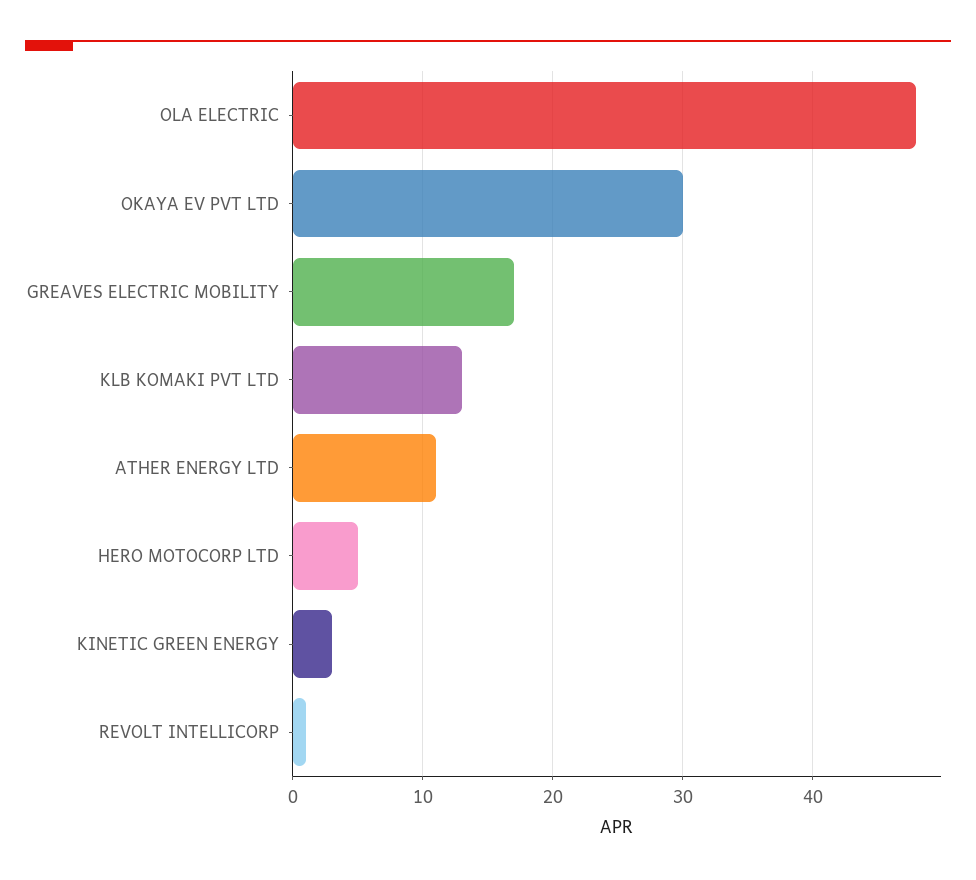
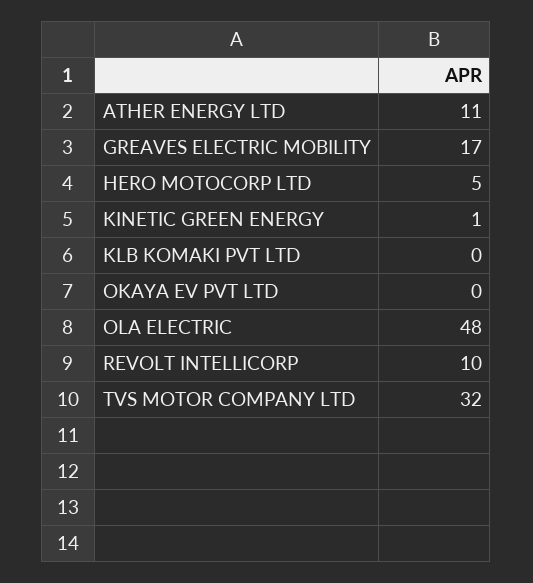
OKAYA EV PVT LTD: 30 -> 0
KLB KOMAKI PVT LTD: 13 -> 0
KINETIC GREEN ENERGY: 3 -> 1
REVOLT INTELLICORP: 1 -> 10
TVS MOTOR COMPANY LTD: none -> 32

